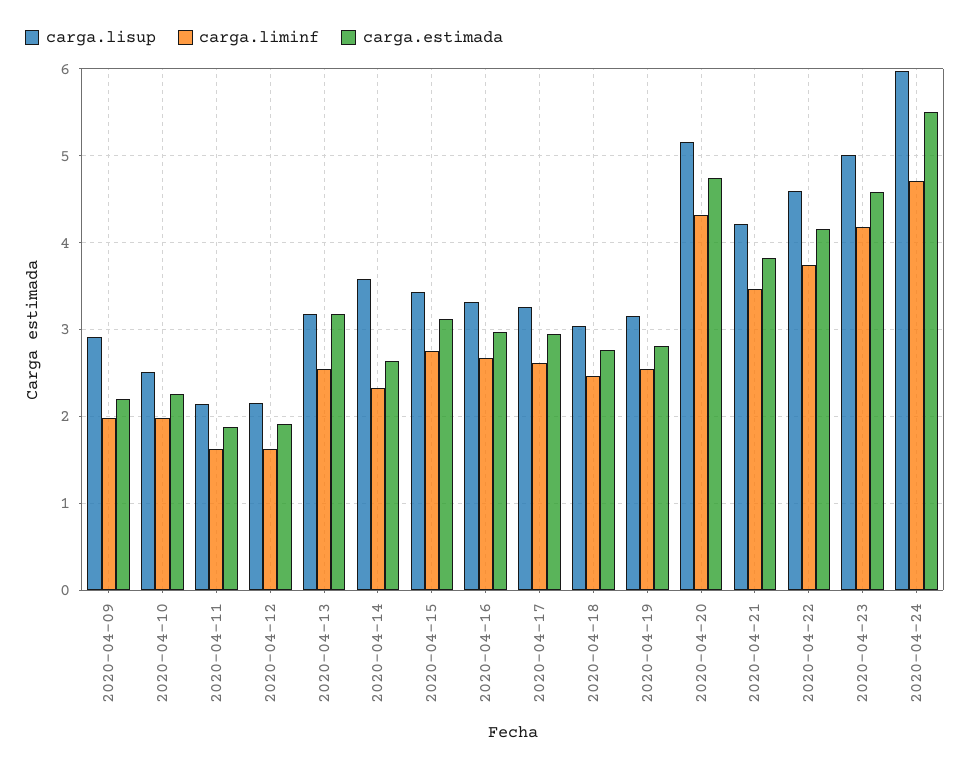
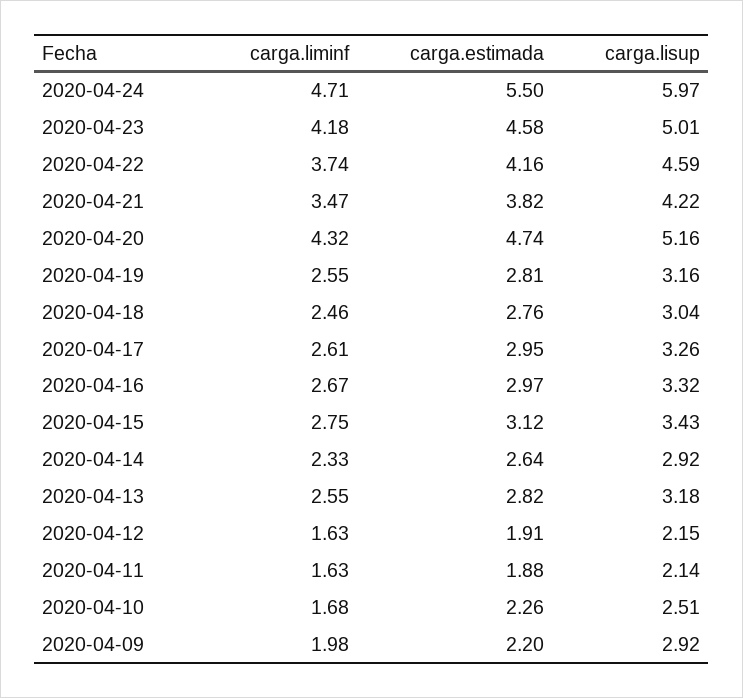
carga.liminf, 2020-04-10: 2 -> 1.68
carga.estimada, 2020-04-13: 3.2 -> 2.82
carga.lisup, 2020-04-14: 3.6 -> 2.92

